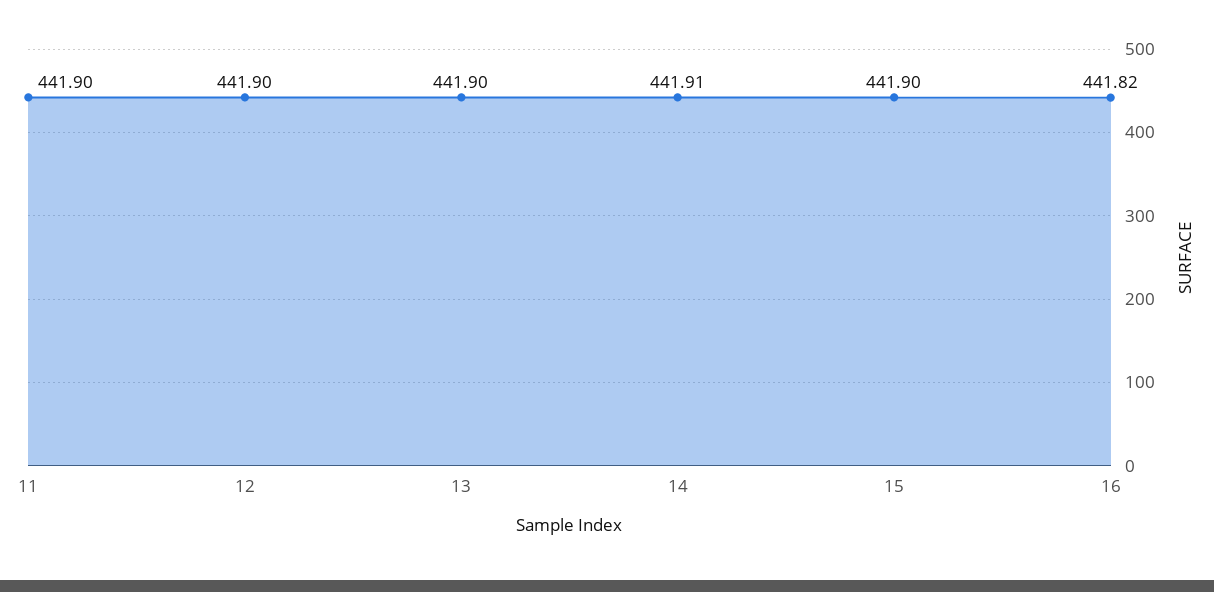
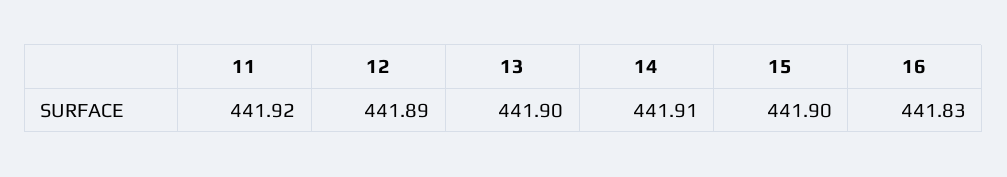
11: 441.9 -> 441.92
12: 441.9 -> 441.89
16: 441.82 -> 441.83

